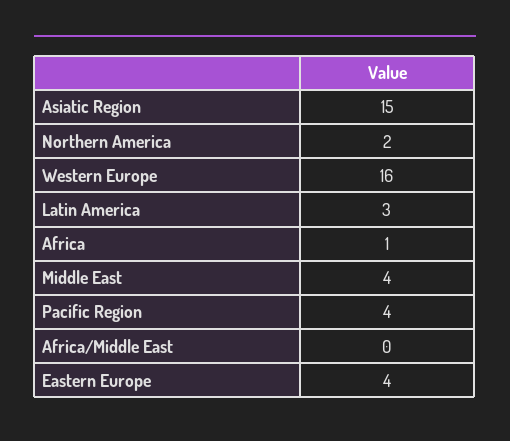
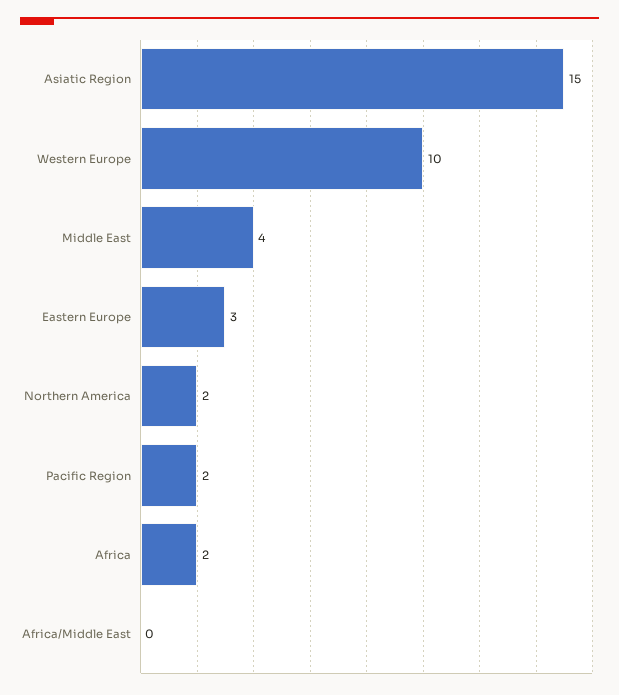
Western Europe: 16 -> 10
Latin America: 3 -> none
Africa: 1 -> 2
Pacific Region: 4 -> 2
Eastern Europe: 4 -> 3

